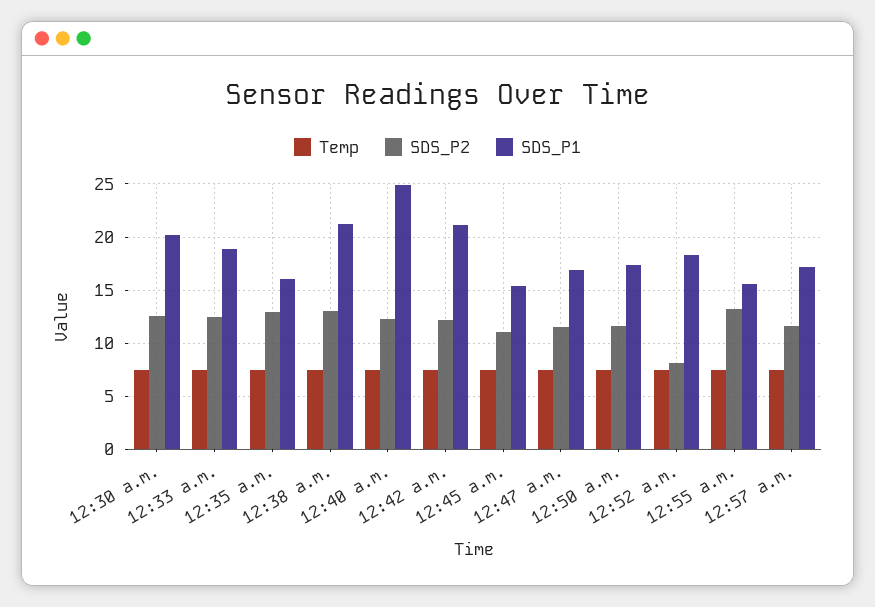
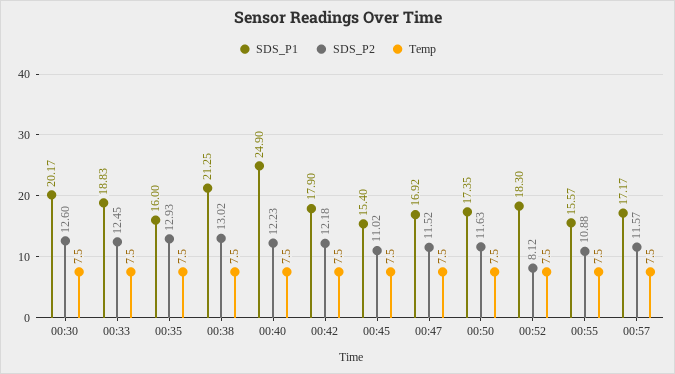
SDS_P1, 12:42 a.m.: 21 -> 17.9
SDS_P2, 12:55 a.m.: 13 -> 10.88

